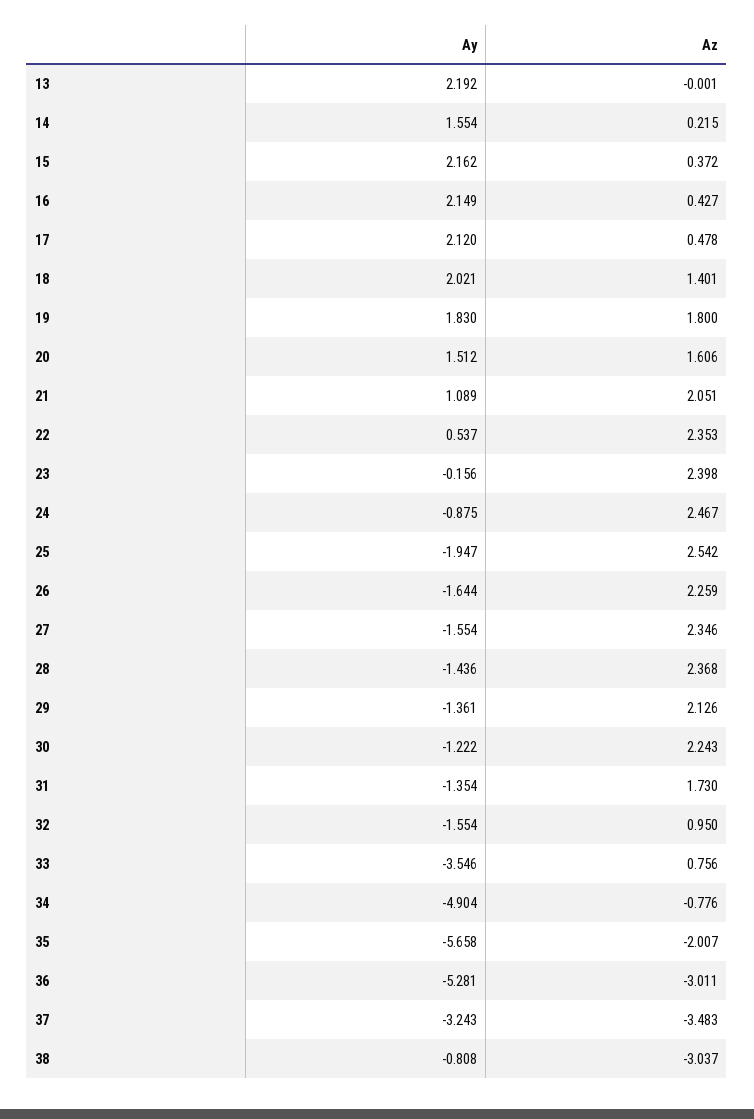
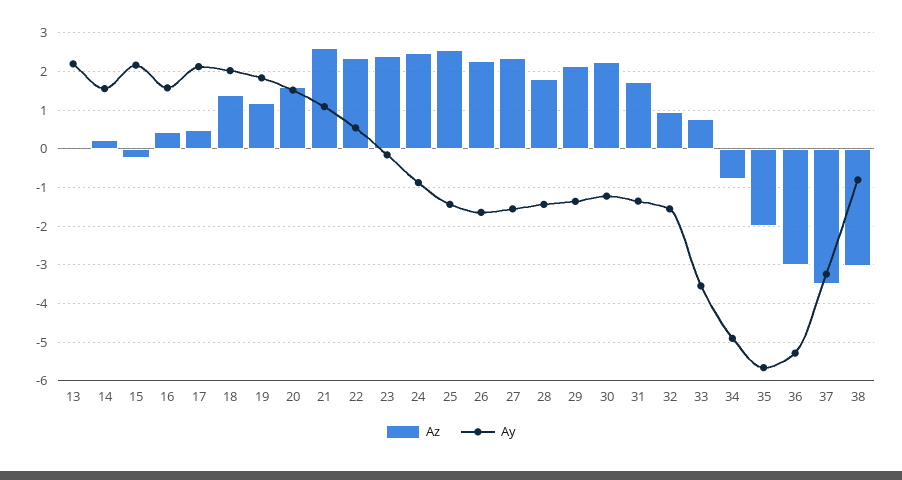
Az, 15: 0.372 -> -0.2
Ay, 16: 2.149 -> 1.6
Az, 19: 1.8 -> 1.2
Az, 21: 2.051 -> 2.6
Ay, 25: -1.947 -> -1.4
Az, 28: 2.368 -> 1.8

